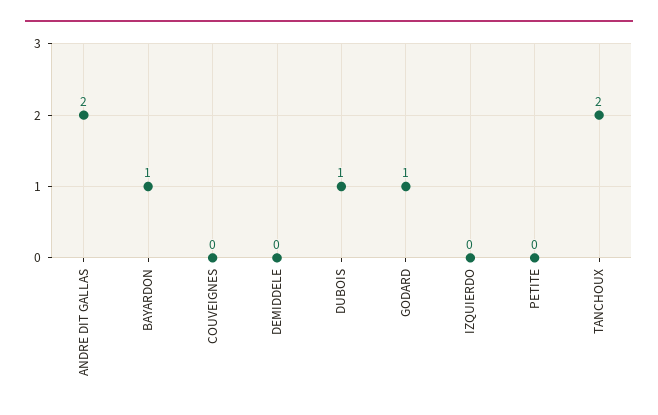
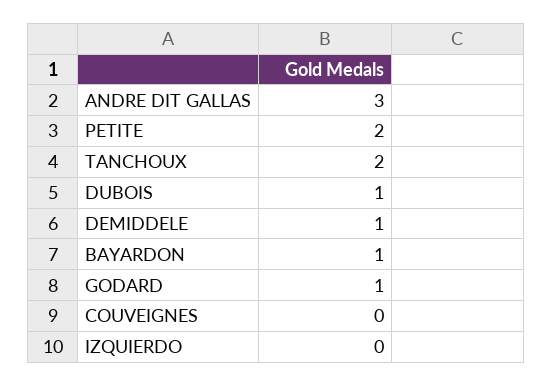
ANDRE DIT GALLAS: 2 -> 3
DEMIDDELE: 0 -> 1
PETITE: 0 -> 2

